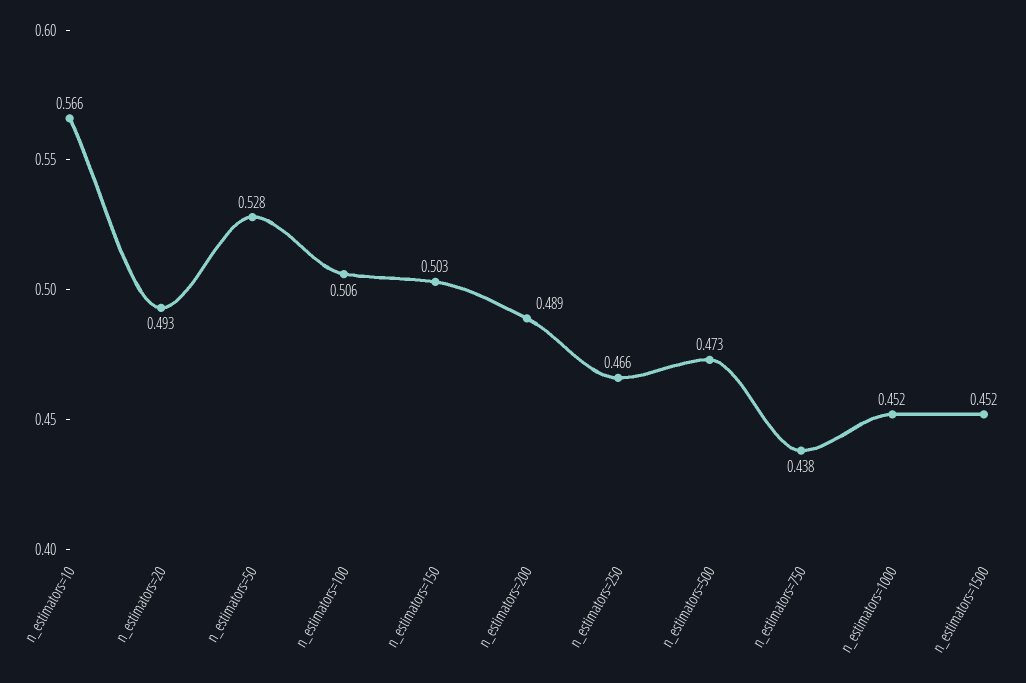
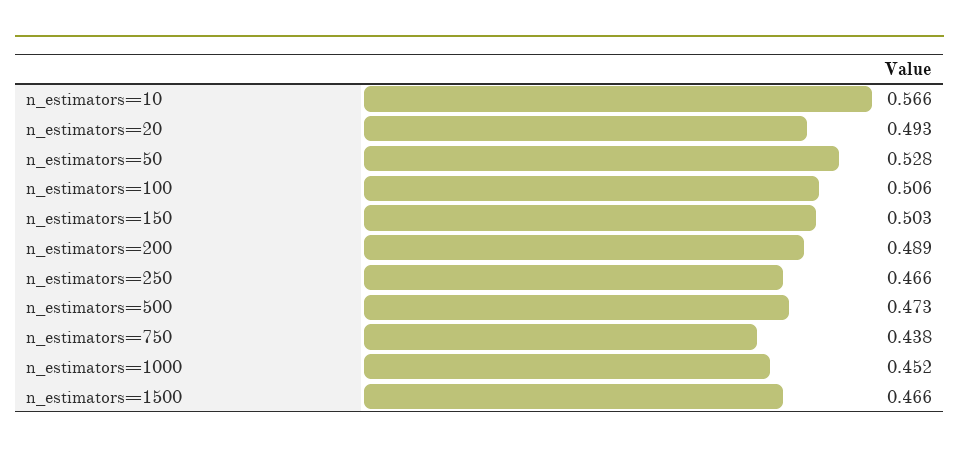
n_estimators=1500: 0.452 -> 0.466

